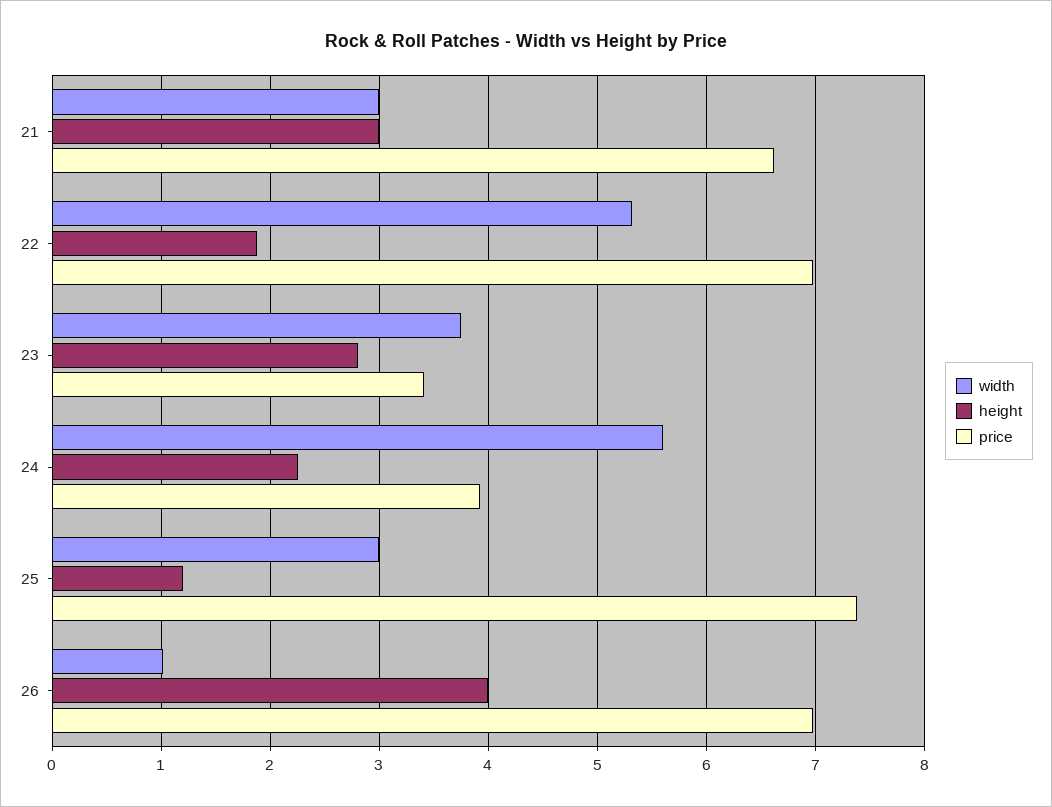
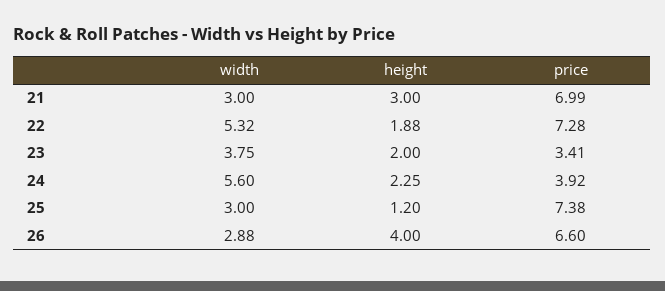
price, 21: 6.6 -> 6.99
price, 22: 7 -> 7.28
height, 23: 2.8 -> 2
width, 26: 1 -> 2.88
price, 26: 7 -> 6.6

